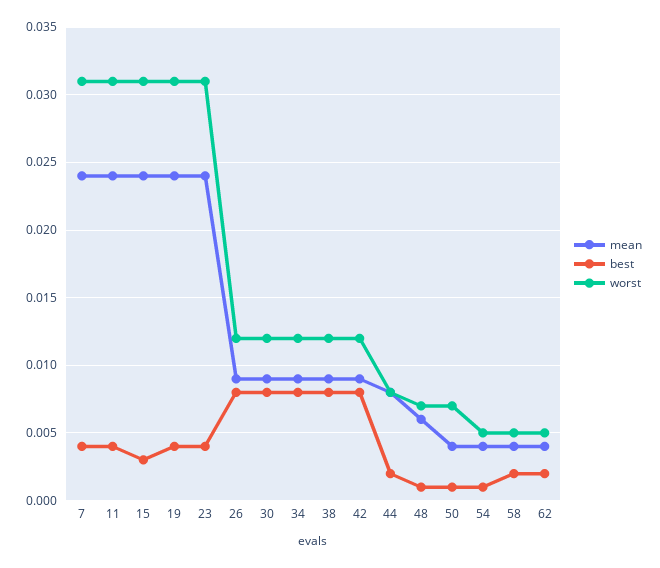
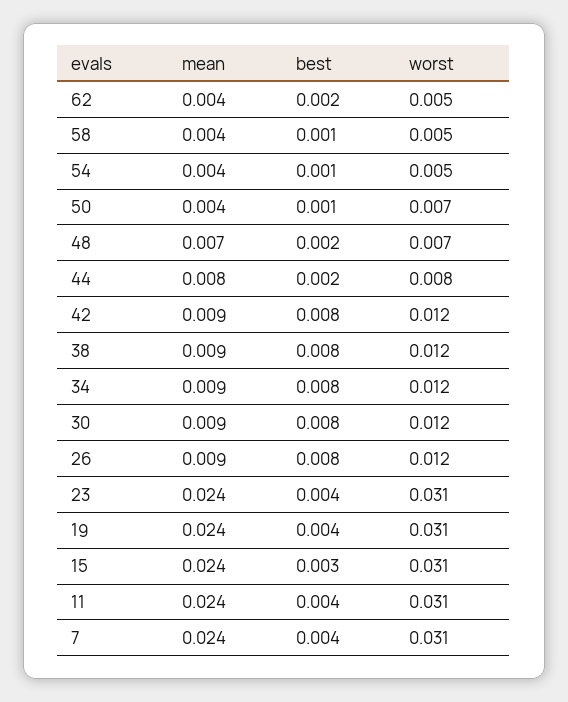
mean, 48: 0.006 -> 0.007
best, 48: 0.001 -> 0.002
best, 58: 0.002 -> 0.001

